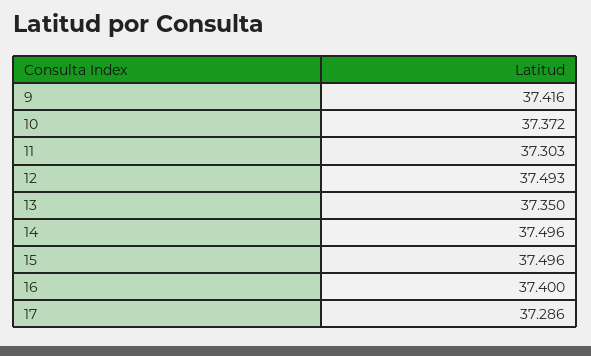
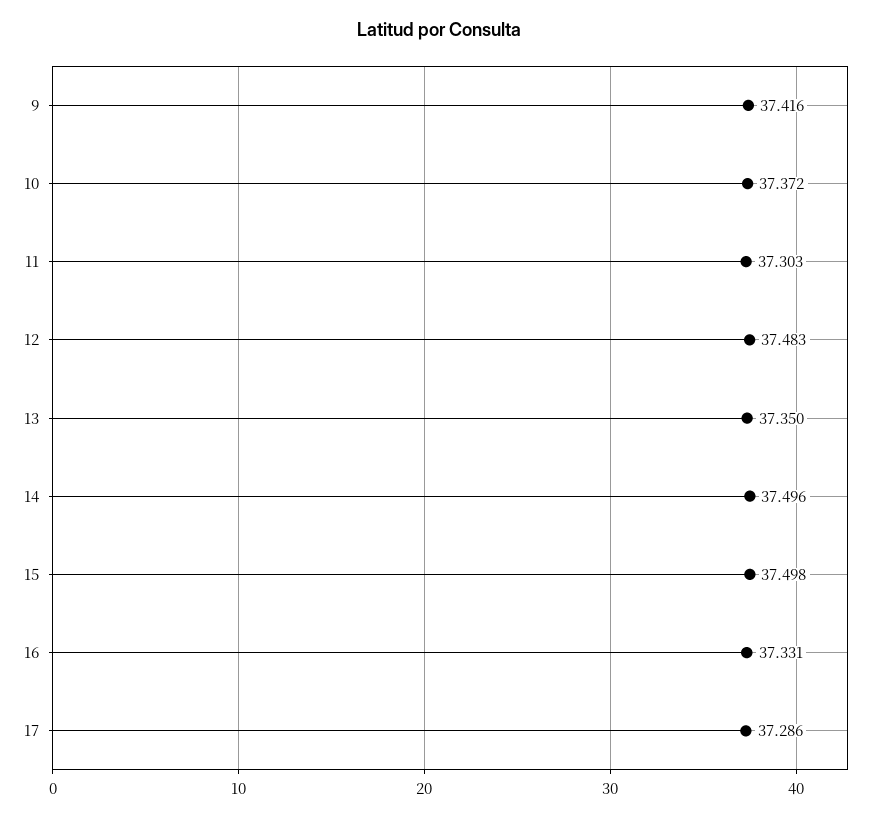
12: 37.493 -> 37.483
15: 37.496 -> 37.498
16: 37.4 -> 37.331

